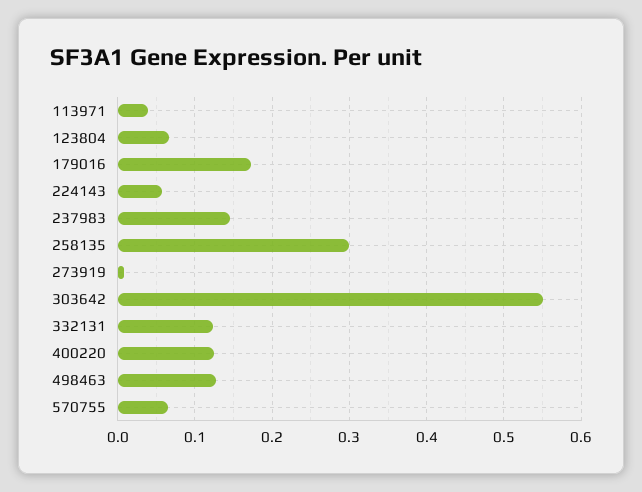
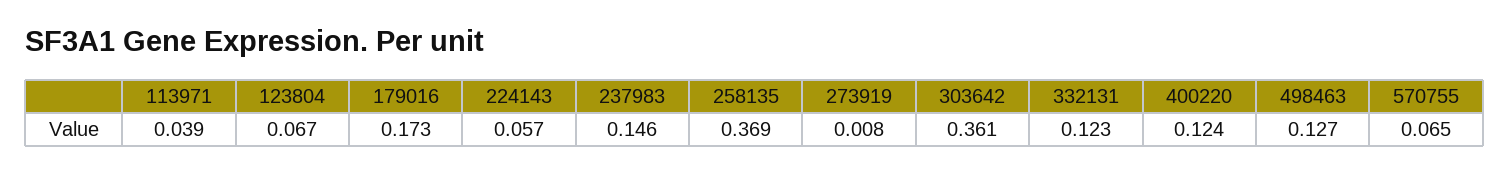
258135: 0.3 -> 0.369
303642: 0.55 -> 0.361

